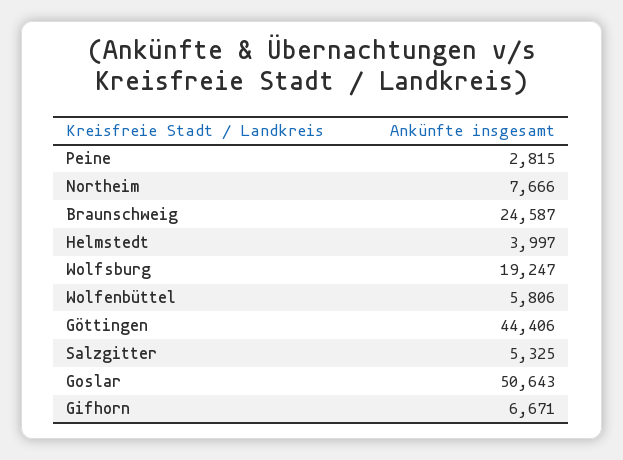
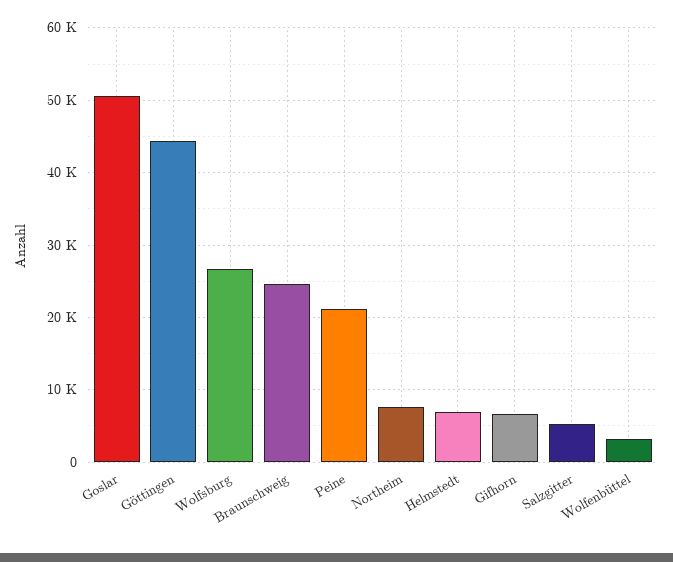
Peine: 2815 -> 21000
Helmstedt: 3997 -> 7000
Wolfsburg: 19247 -> 27000
Wolfenbüttel: 5806 -> 3000

